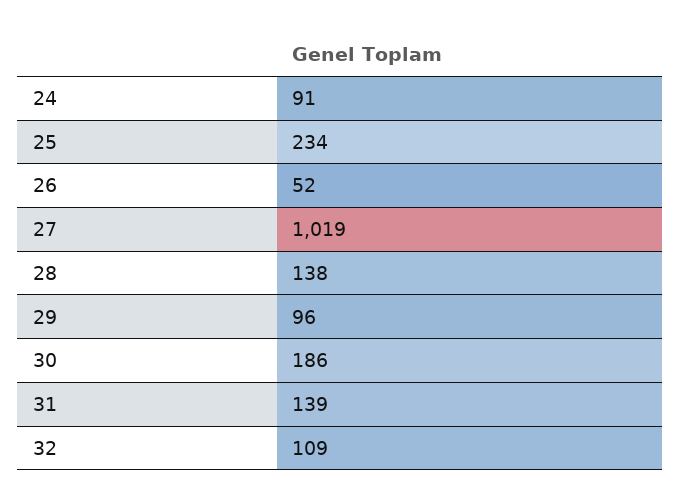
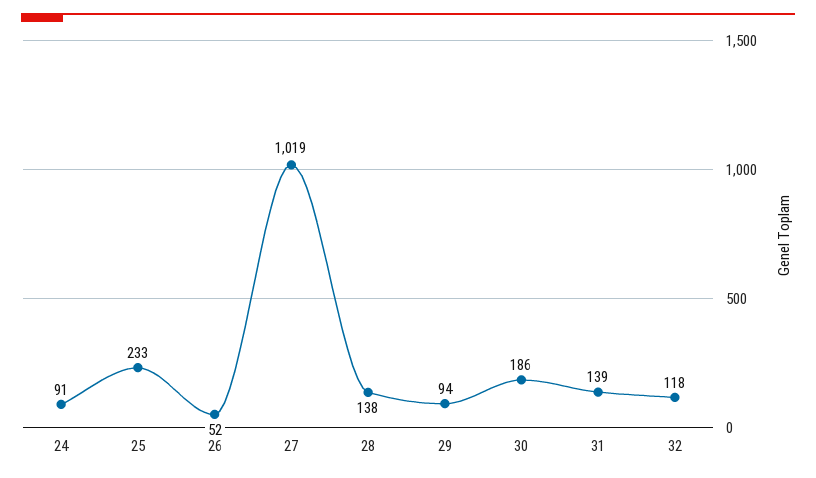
25: 234 -> 233
29: 96 -> 94
32: 109 -> 118

